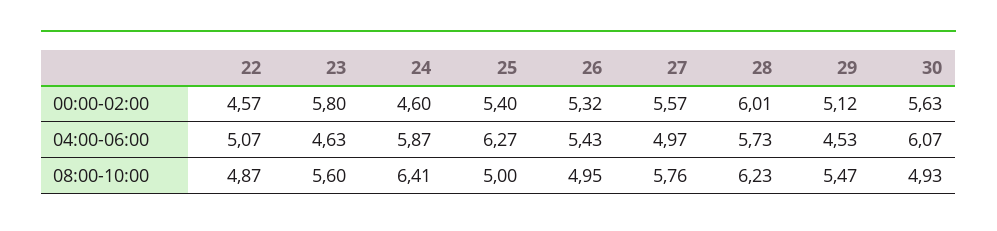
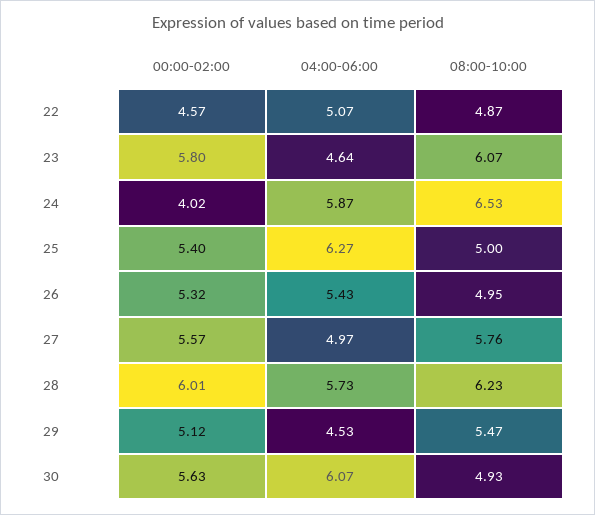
24, 00:00-02:00: 4.6 -> 4.02
23, 04:00-06:00: 4.63 -> 4.64
23, 08:00-10:00: 5.6 -> 6.07
24, 08:00-10:00: 6.41 -> 6.53

